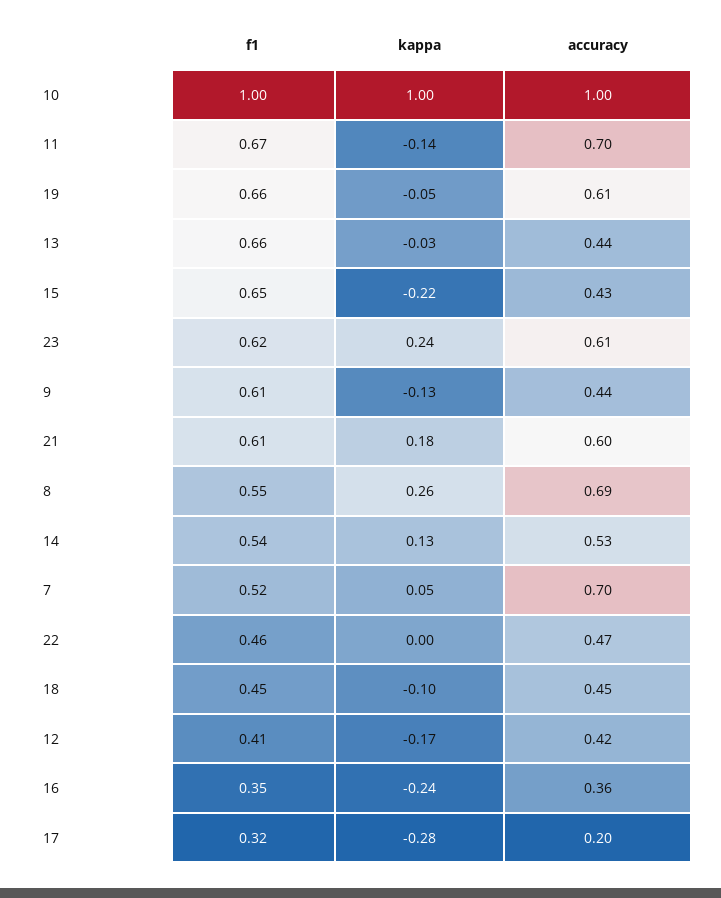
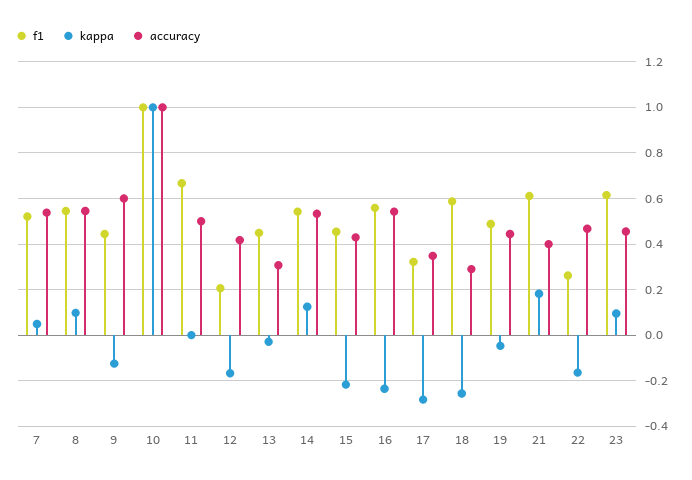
kappa, 11: -0.14 -> 0
accuracy, 11: 0.7 -> 0.5
f1, 19: 0.66 -> 0.5
accuracy, 19: 0.61 -> 0.45
f1, 13: 0.66 -> 0.45
accuracy, 13: 0.44 -> 0.3
f1, 15: 0.65 -> 0.45
kappa, 23: 0.24 -> 0.1
accuracy, 23: 0.61 -> 0.45
f1, 9: 0.61 -> 0.45
accuracy, 9: 0.44 -> 0.6
accuracy, 21: 0.6 -> 0.4
kappa, 8: 0.26 -> 0.1
accuracy, 8: 0.69 -> 0.55
accuracy, 7: 0.7 -> 0.55
f1, 22: 0.46 -> 0.25
kappa, 22: 0 -> -0.15
f1, 18: 0.45 -> 0.6
kappa, 18: -0.1 -> -0.25
accuracy, 18: 0.45 -> 0.3
f1, 12: 0.41 -> 0.2
f1, 16: 0.35 -> 0.55
accuracy, 16: 0.36 -> 0.55
accuracy, 17: 0.2 -> 0.35

